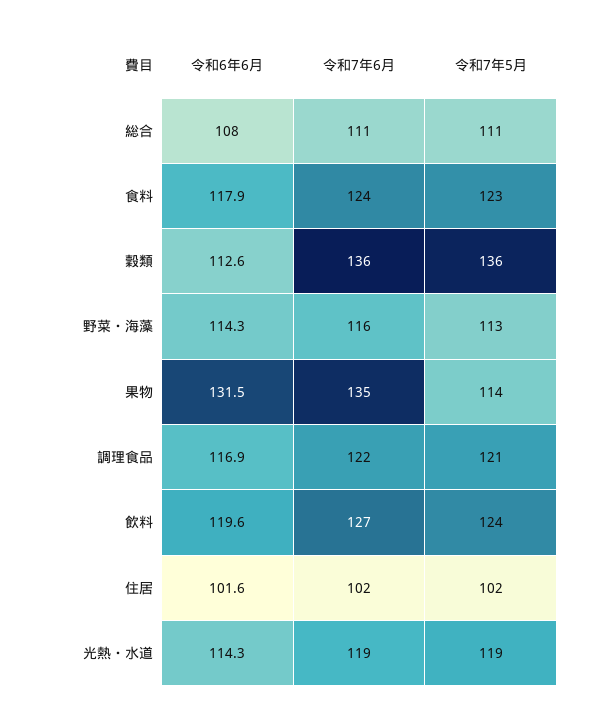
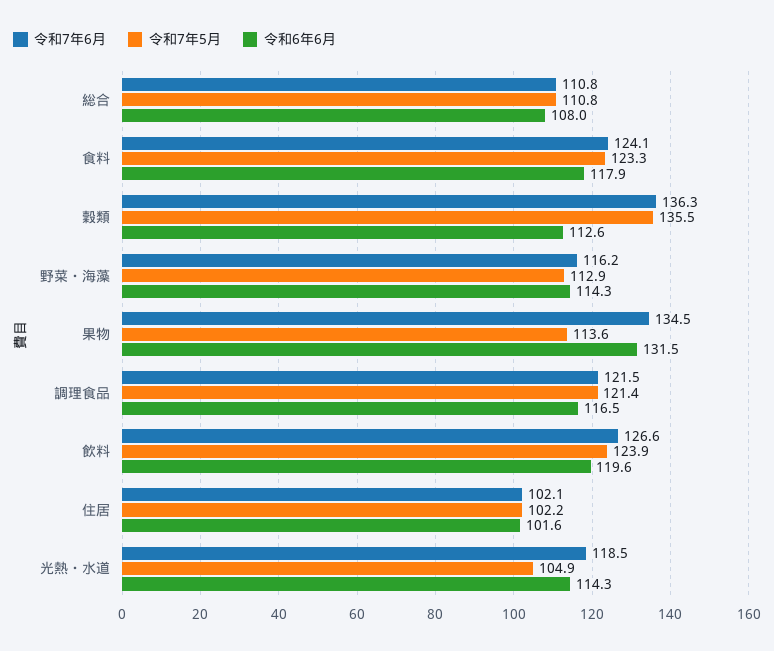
令和6年6月, 調理食品: 116.9 -> 116.5
令和7年5月, 光熱・水道: 119 -> 104.9

